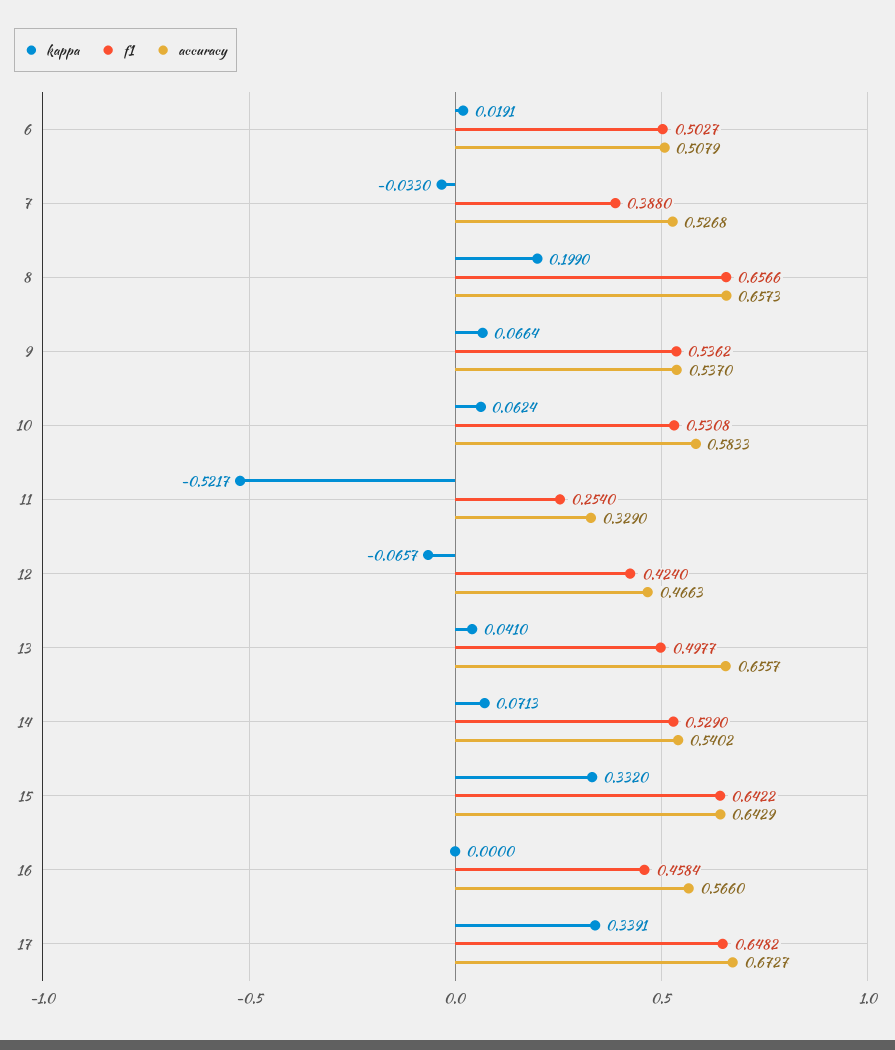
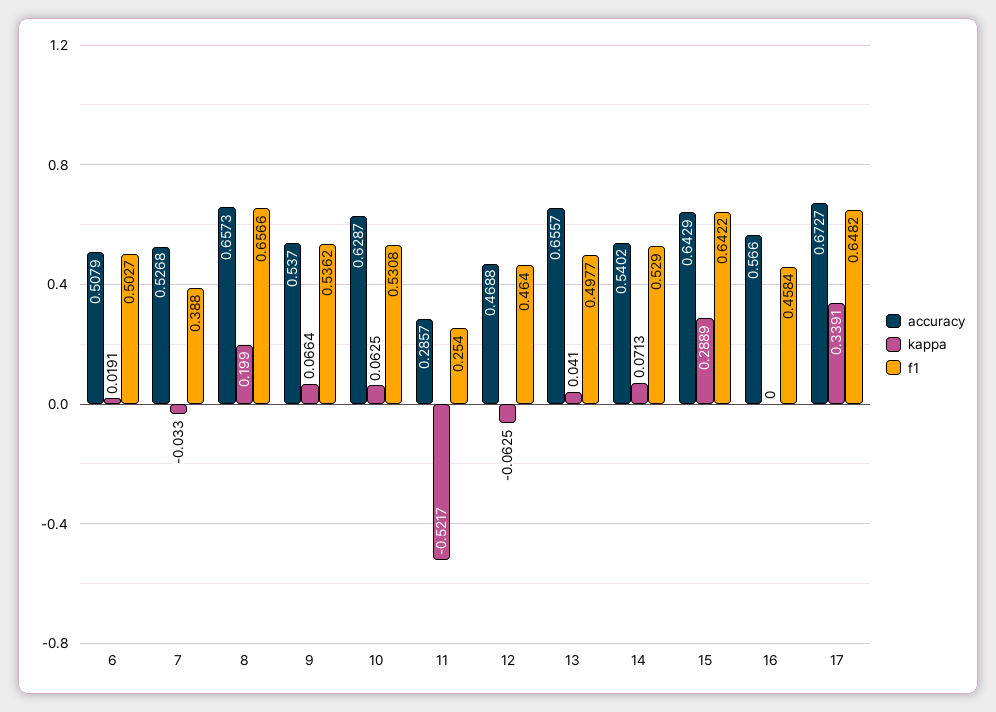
kappa, 10: 0.0624 -> 0.0625
accuracy, 10: 0.5833 -> 0.6287
accuracy, 11: 0.329 -> 0.2857
kappa, 12: -0.0657 -> -0.0625
f1, 12: 0.424 -> 0.464
accuracy, 12: 0.4663 -> 0.4688
kappa, 15: 0.332 -> 0.2889

